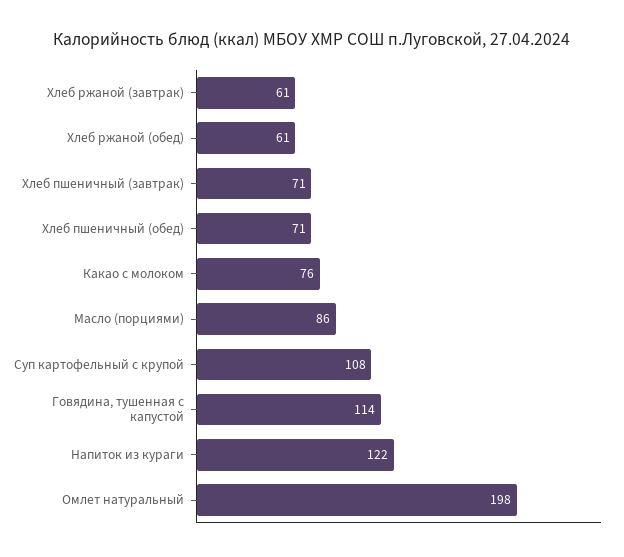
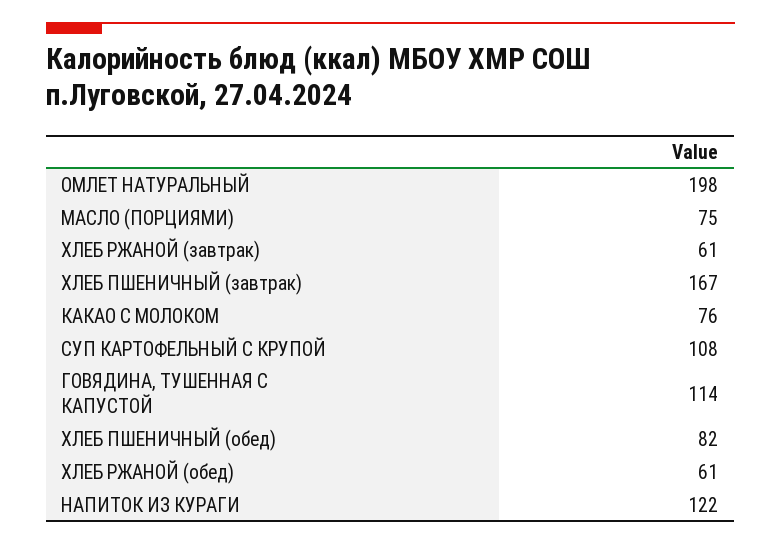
Хлеб пшеничный (завтрак): 71 -> 167
Хлеб пшеничный (обед): 71 -> 82
Масло (порциями): 86 -> 75

